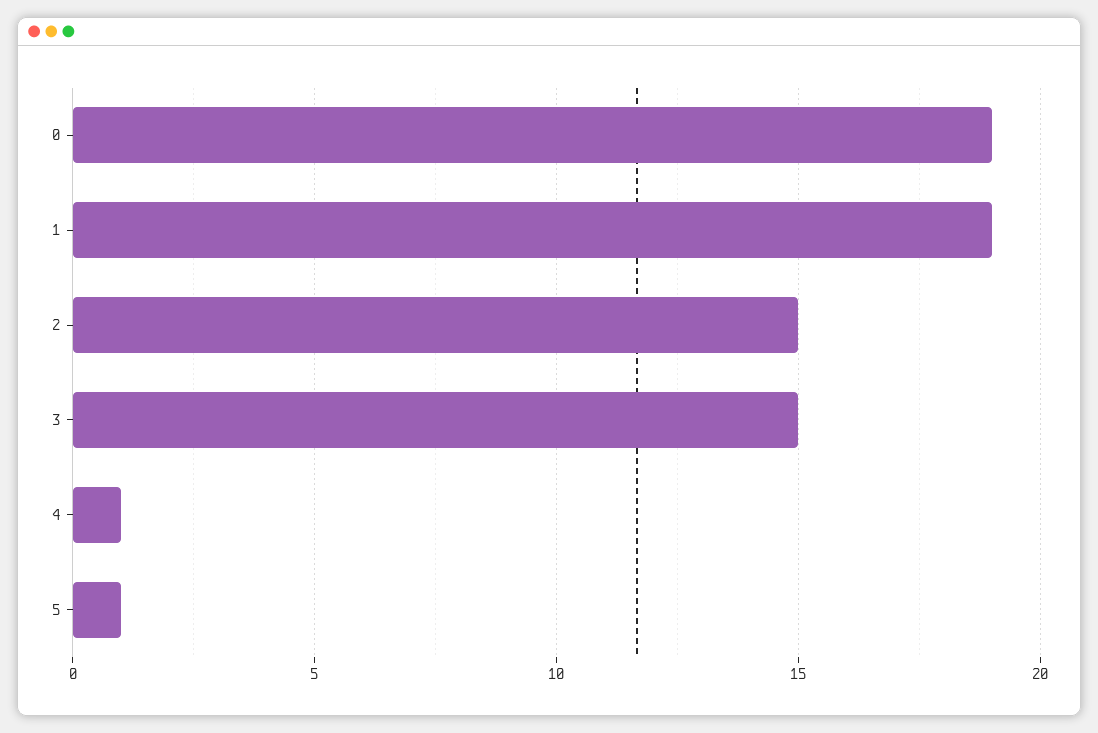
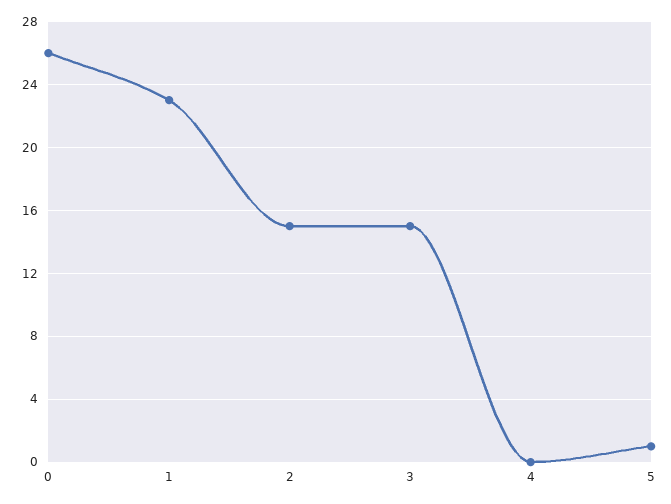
0: 19 -> 26
1: 19 -> 23
4: 1 -> 0

